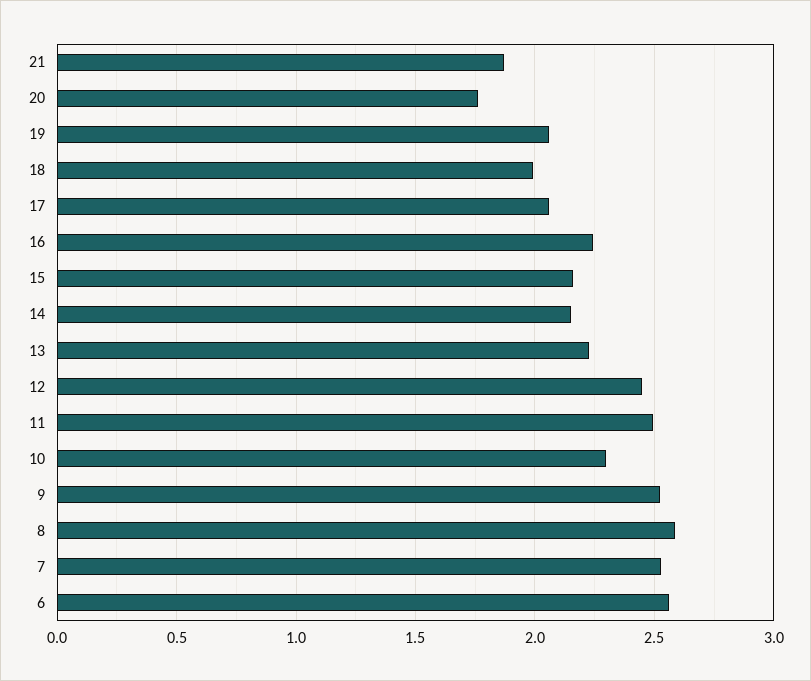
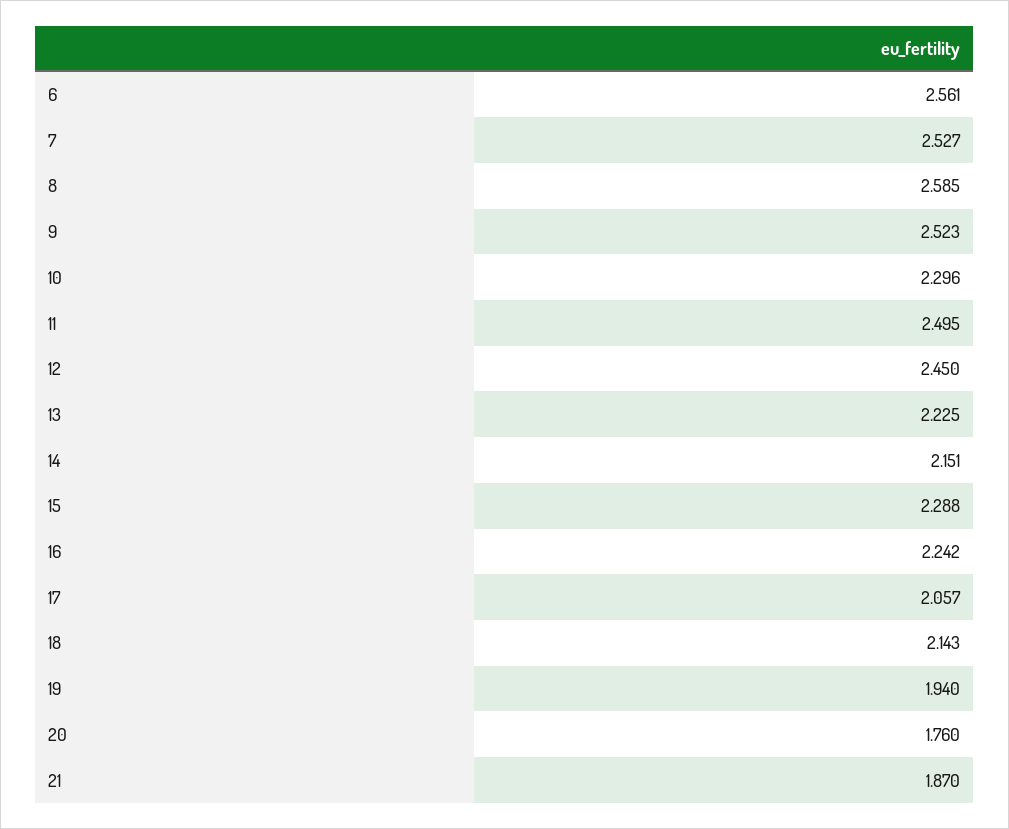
19: 2.05 -> 1.94
18: 2 -> 2.143
15: 2.15 -> 2.288

